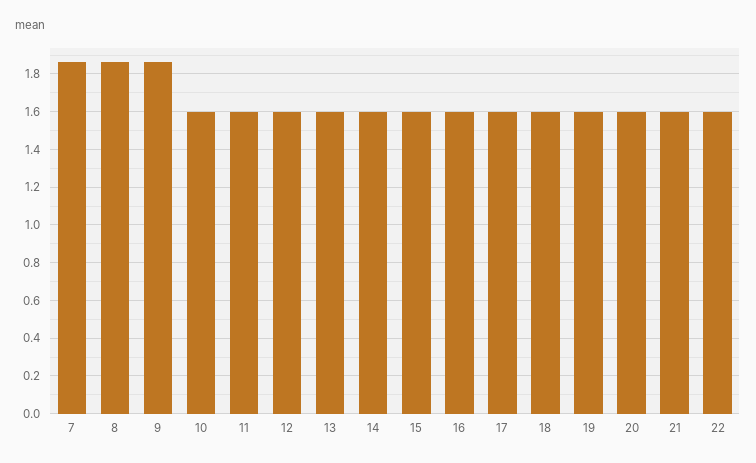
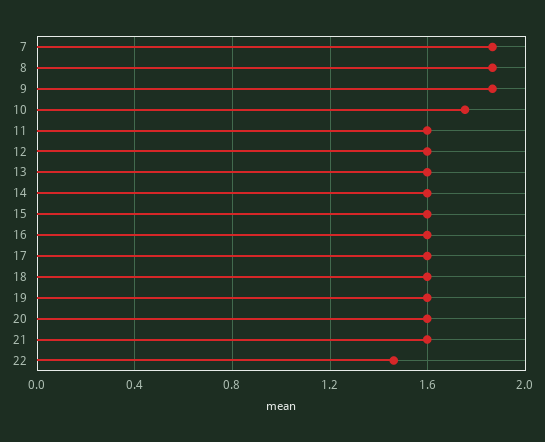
10: 1.6 -> 1.75
22: 1.6 -> 1.45

